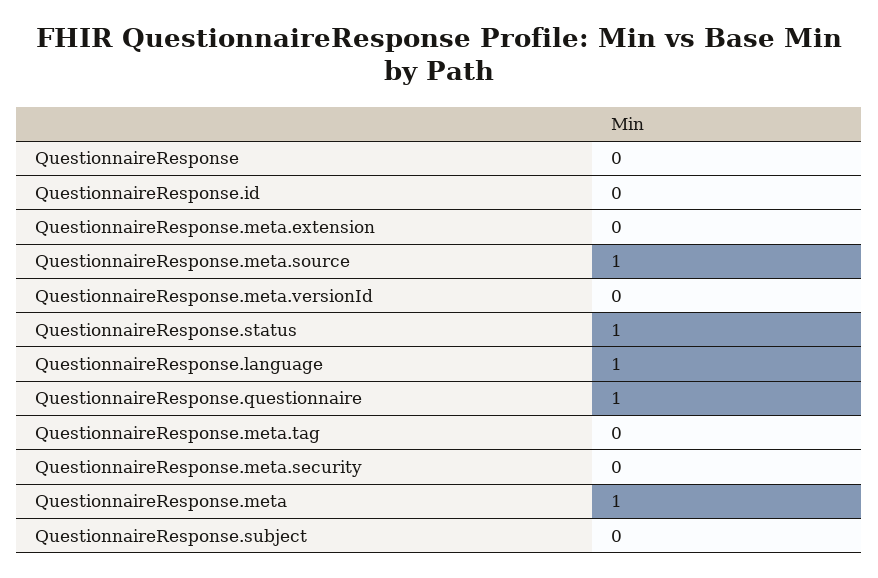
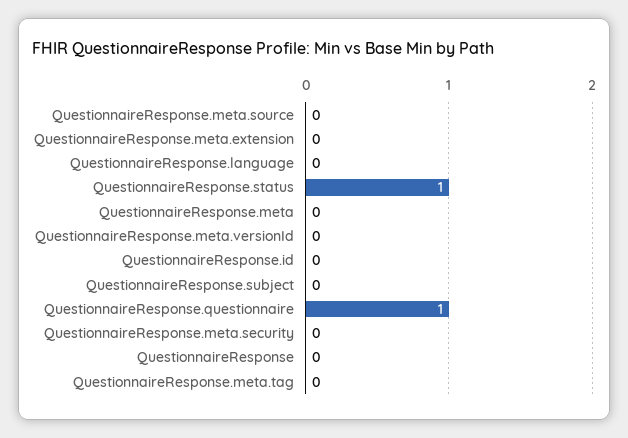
QuestionnaireResponse.meta.source: 1 -> 0
QuestionnaireResponse.language: 1 -> 0
QuestionnaireResponse.meta: 1 -> 0

